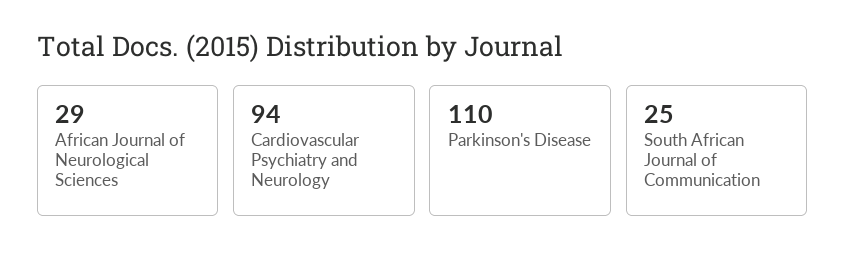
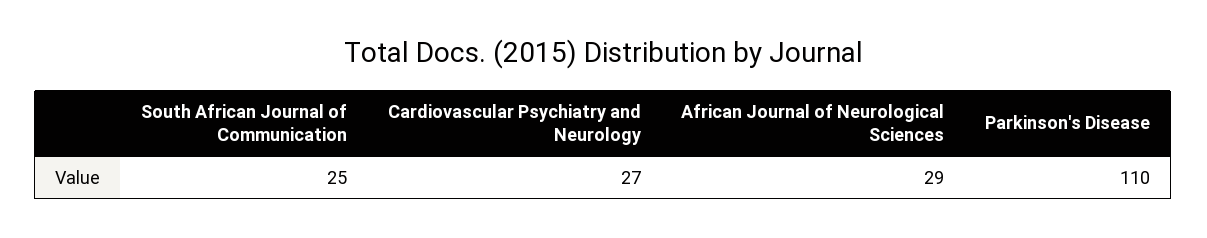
Cardiovascular Psychiatry and Neurology: 94 -> 27

